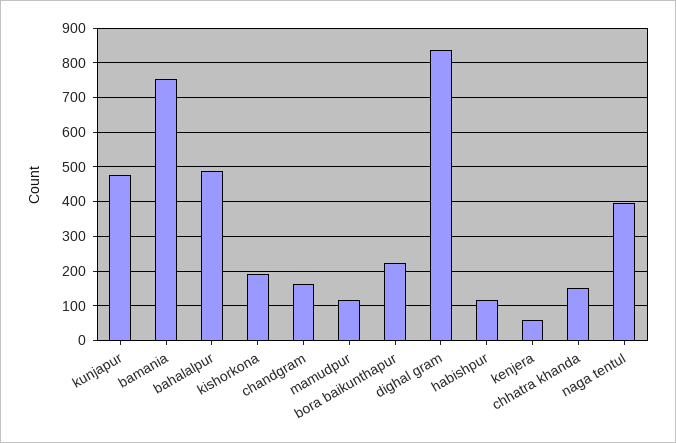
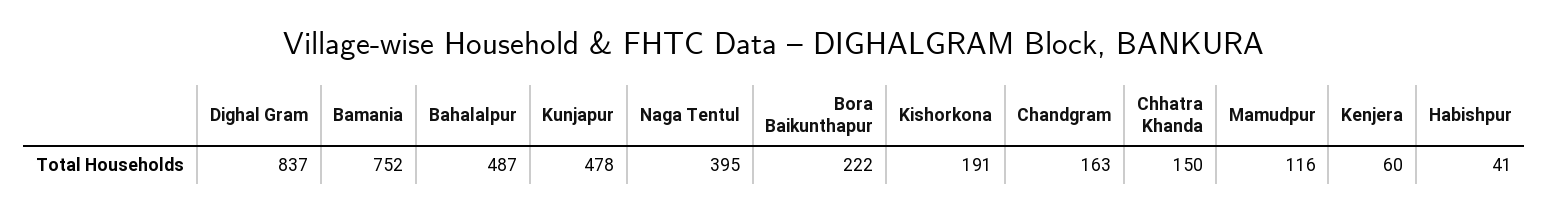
habishpur: 120 -> 41

